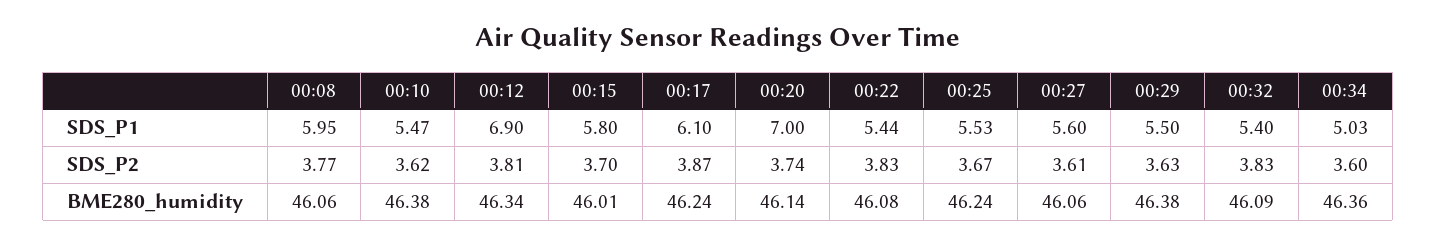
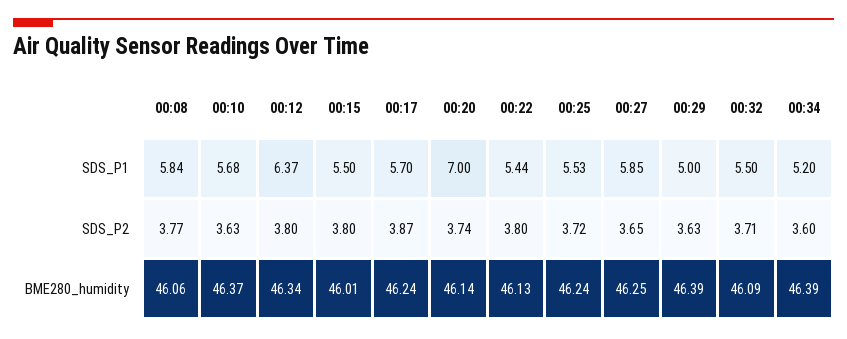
00:08, SDS_P1: 5.95 -> 5.84
00:10, SDS_P1: 5.47 -> 5.68
00:12, SDS_P1: 6.9 -> 6.37
00:15, SDS_P1: 5.8 -> 5.5
00:17, SDS_P1: 6.1 -> 5.7
00:27, SDS_P1: 5.6 -> 5.85
00:29, SDS_P1: 5.5 -> 5
00:32, SDS_P1: 5.4 -> 5.5
00:34, SDS_P1: 5.03 -> 5.2
00:10, SDS_P2: 3.62 -> 3.63
00:12, SDS_P2: 3.81 -> 3.8
00:15, SDS_P2: 3.7 -> 3.8
00:22, SDS_P2: 3.83 -> 3.8
00:25, SDS_P2: 3.67 -> 3.72
00:27, SDS_P2: 3.61 -> 3.65
00:32, SDS_P2: 3.83 -> 3.71
00:10, BME280_humidity: 46.38 -> 46.37
00:22, BME280_humidity: 46.08 -> 46.13
00:27, BME280_humidity: 46.06 -> 46.25
00:29, BME280_humidity: 46.38 -> 46.39
00:34, BME280_humidity: 46.36 -> 46.39

